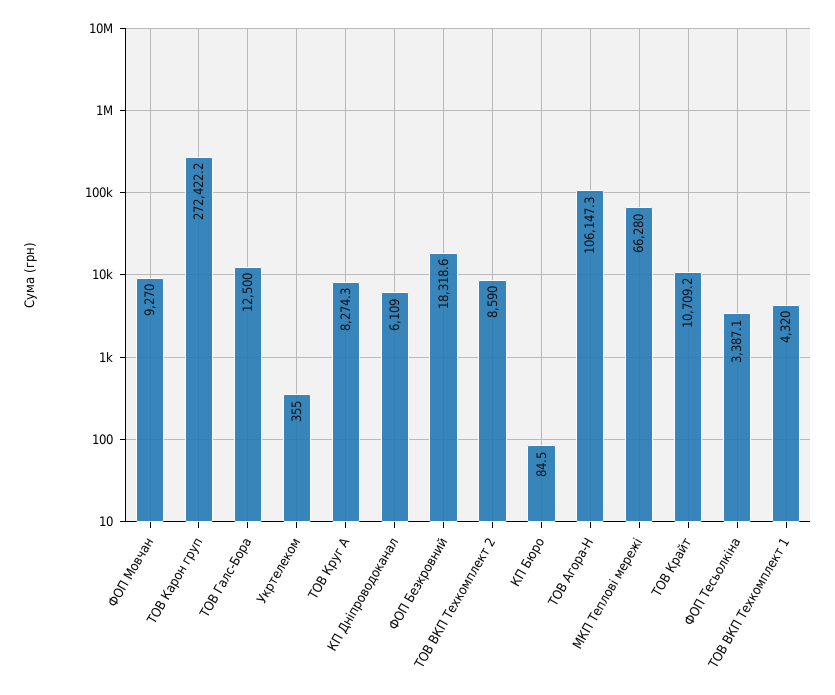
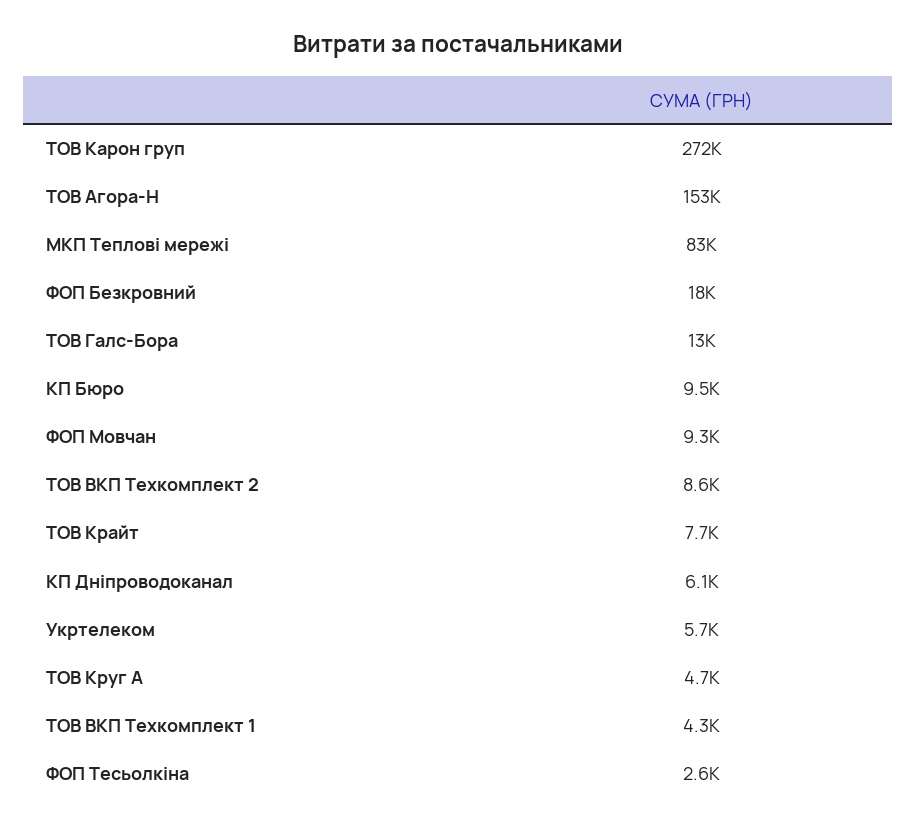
Укртелеком: 355 -> 5700
ТОВ Круг А: 8274.3 -> 4700
КП Бюро: 84.5 -> 9500
ТОВ Агора-Н: 106147.3 -> 153000
МКП Теплові мережі: 66280 -> 83000
ТОВ Крайт: 10709.2 -> 7700
ФОП Тесьолкіна: 3387.1 -> 2600

